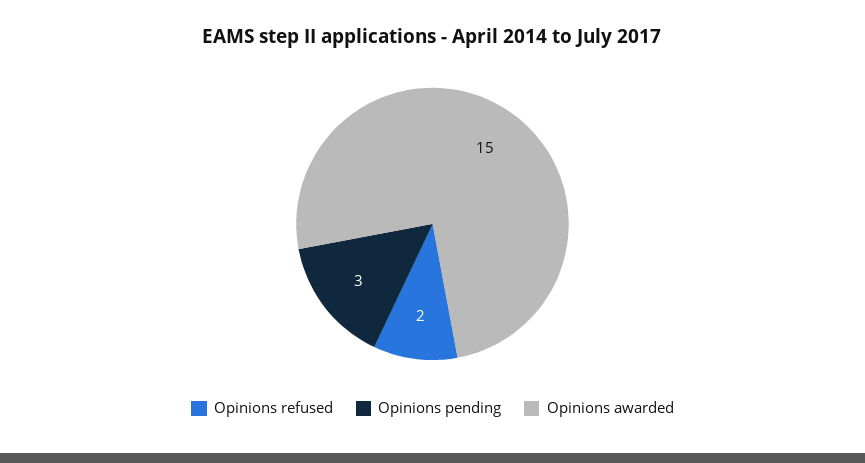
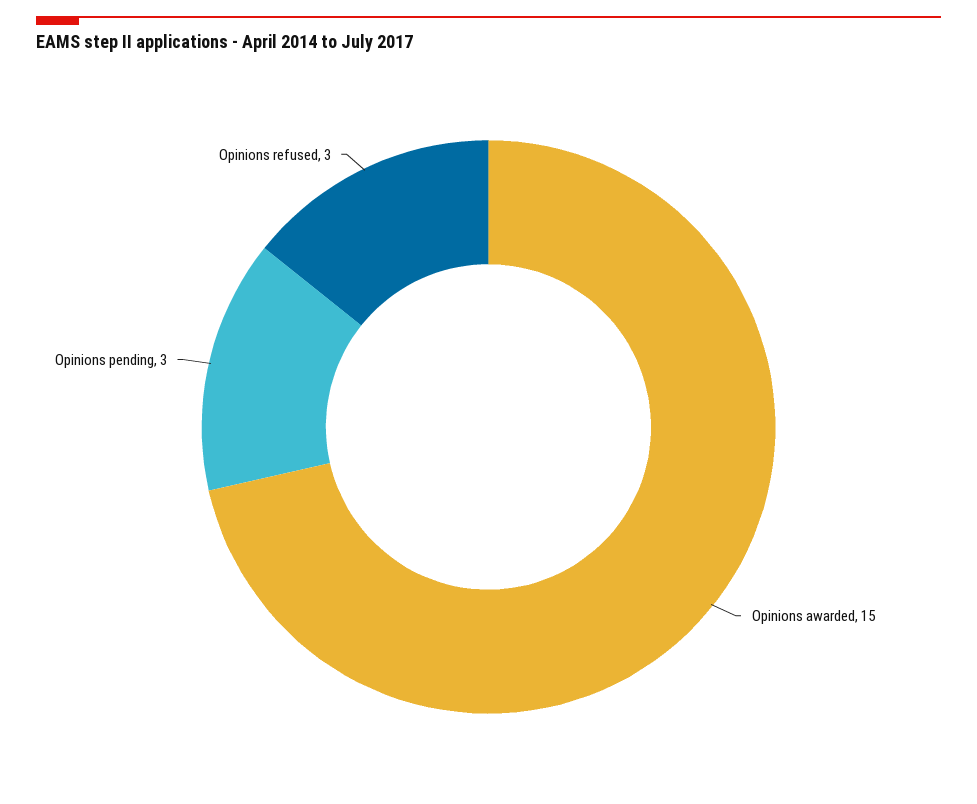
Opinions refused: 2 -> 3

